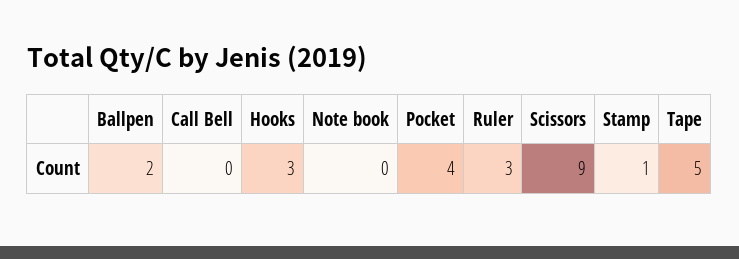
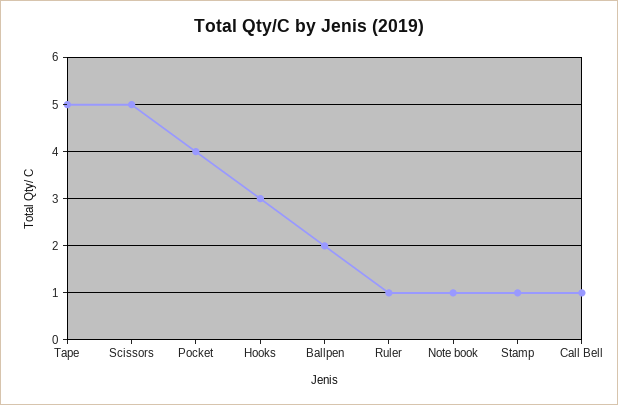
Call Bell: 0 -> 1
Note book: 0 -> 1
Ruler: 3 -> 1
Scissors: 9 -> 5

